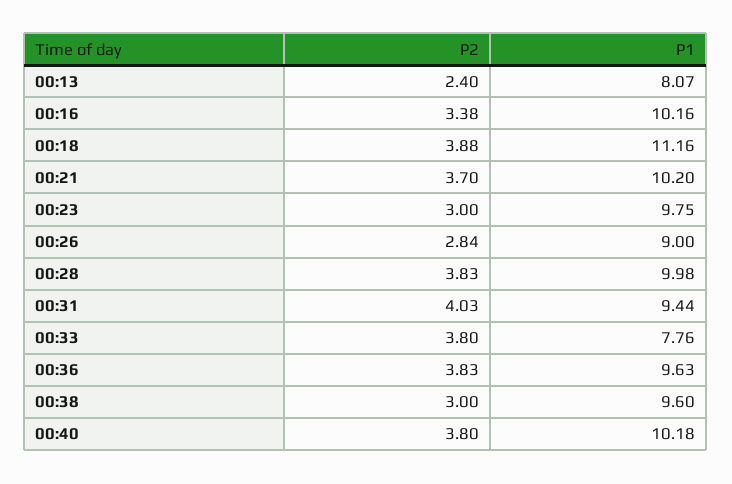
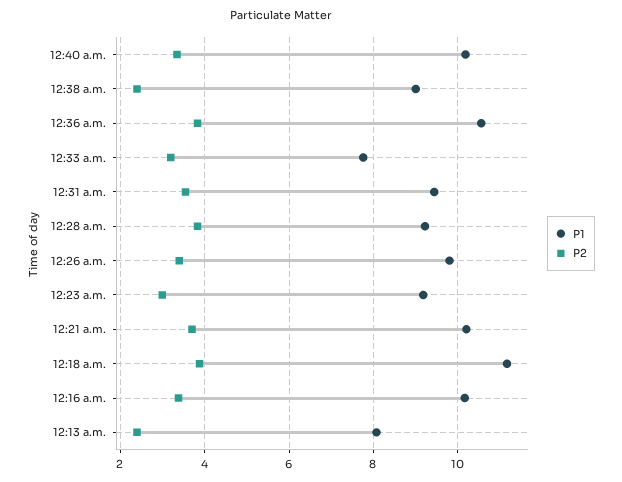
P1, 00:23: 9.75 -> 9.2
P2, 00:26: 2.84 -> 3.4
P1, 00:26: 9 -> 9.8
P1, 00:28: 9.98 -> 9.2
P2, 00:31: 4.03 -> 3.6
P2, 00:33: 3.8 -> 3.2
P1, 00:36: 9.63 -> 10.6
P2, 00:38: 3 -> 2.4
P1, 00:38: 9.6 -> 9
P2, 00:40: 3.8 -> 3.4

